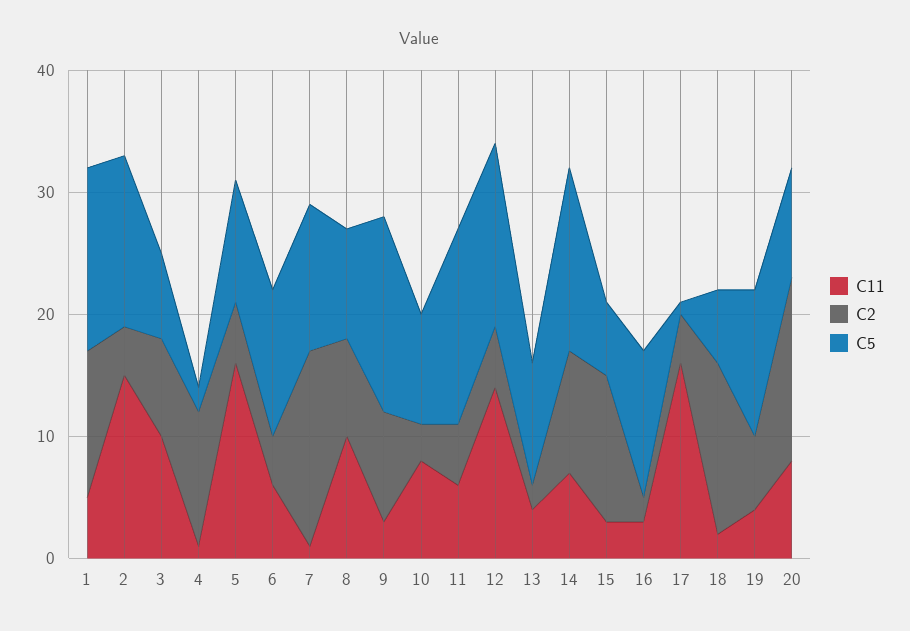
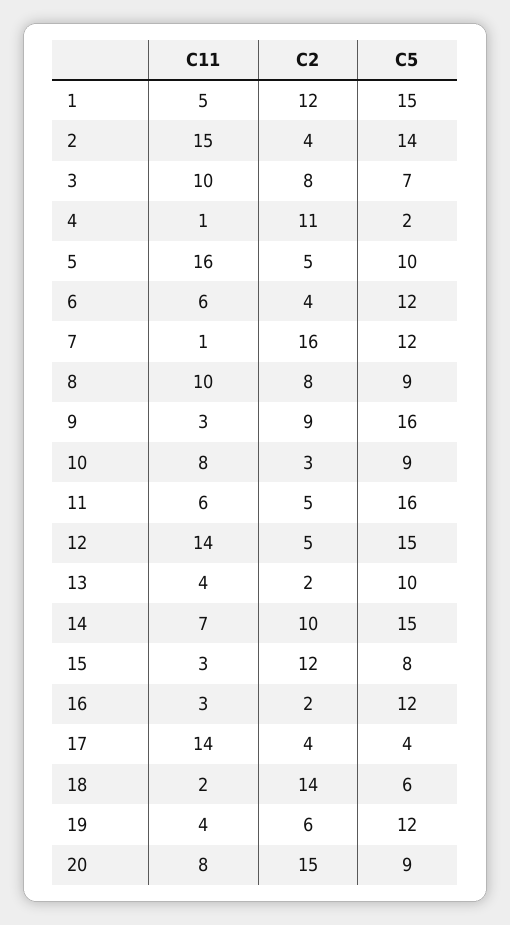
C5, 15: 6 -> 8
C11, 17: 16 -> 14
C5, 17: 1 -> 4

